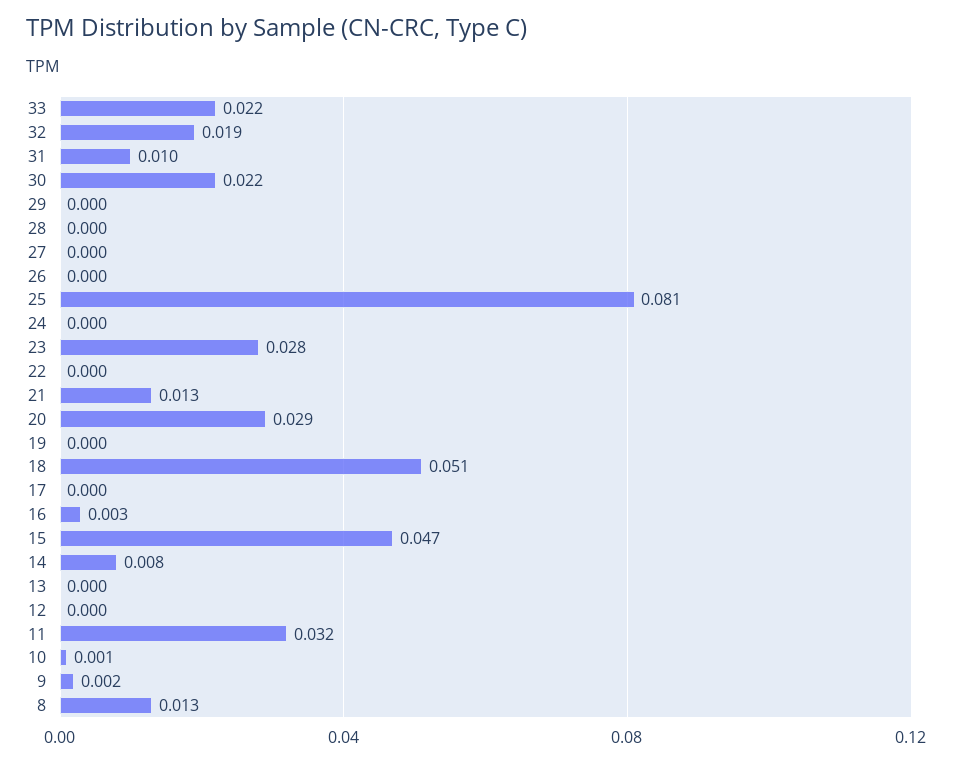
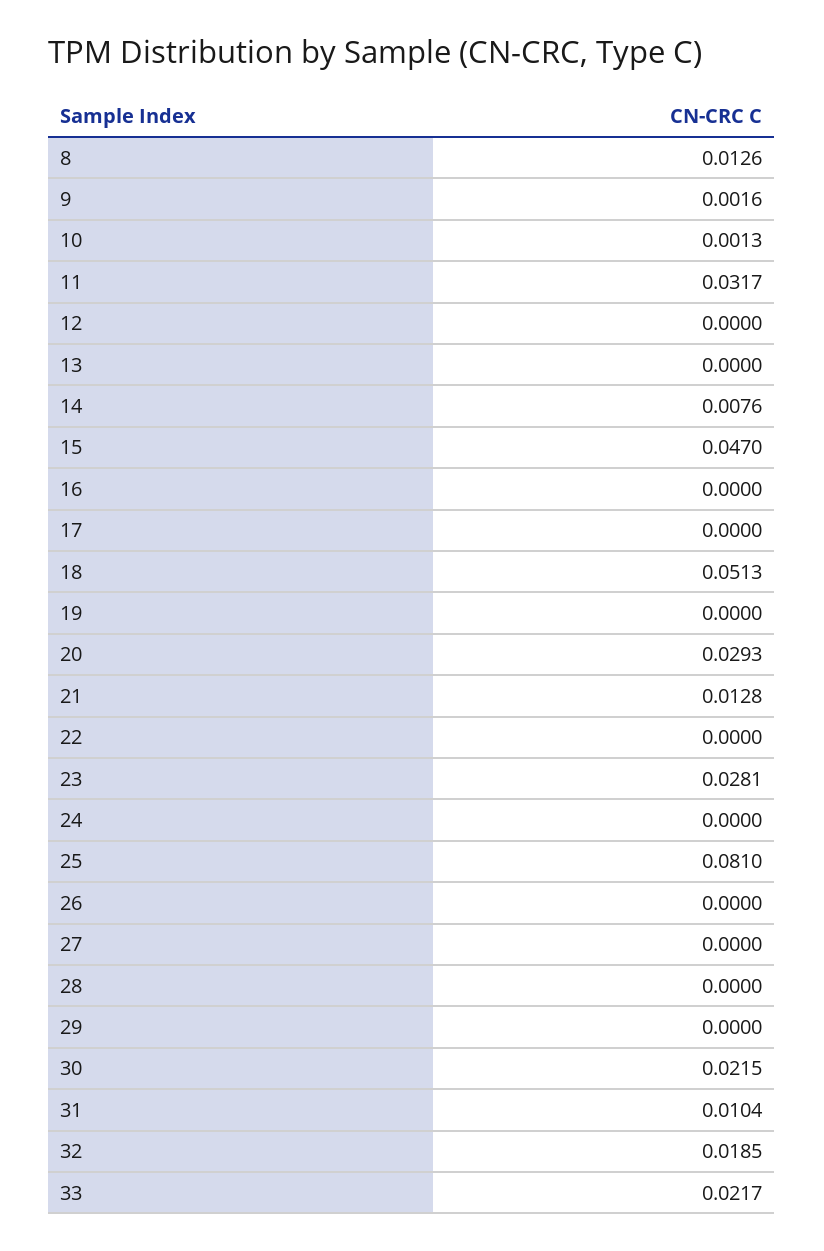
16: 0.003 -> 0

